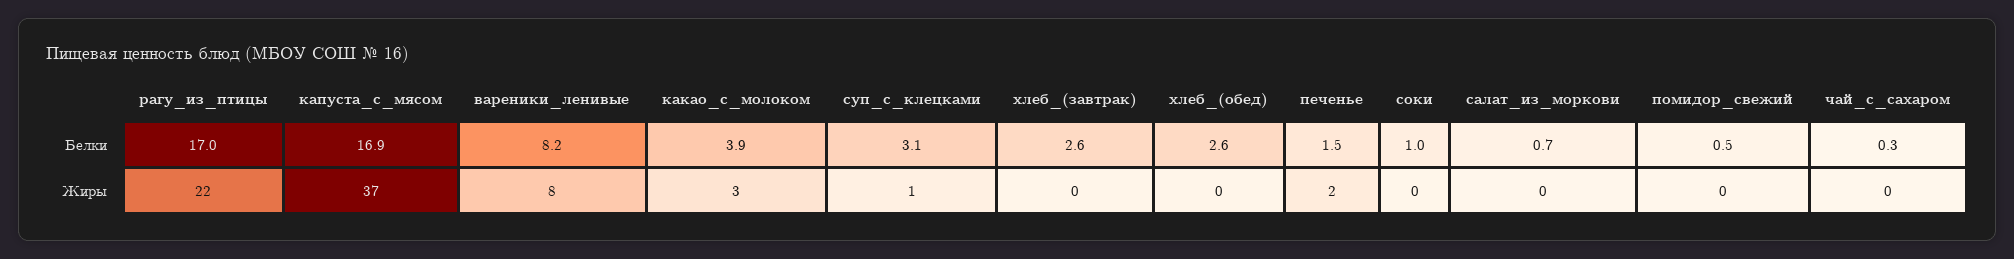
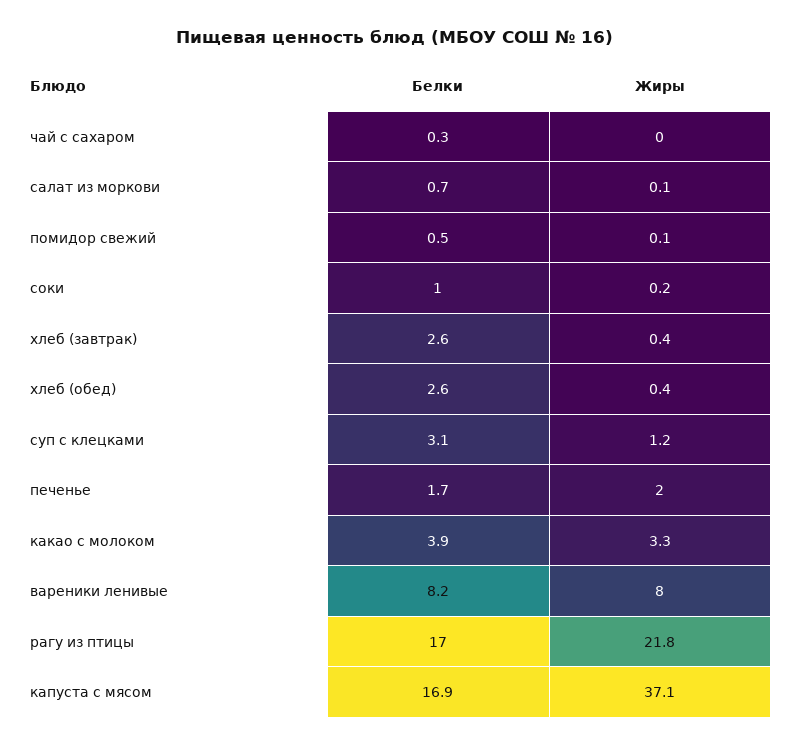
печенье, Белки: 1.5 -> 1.7

